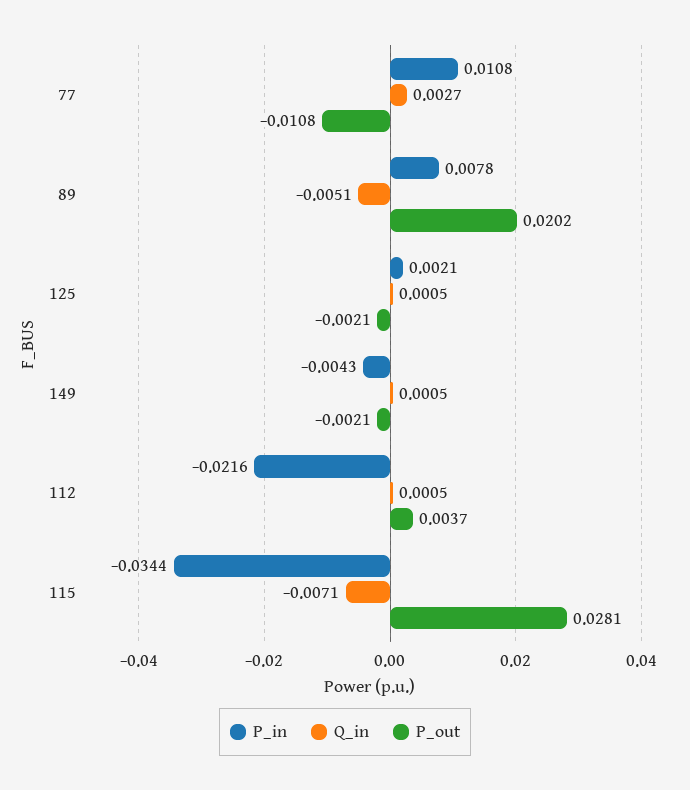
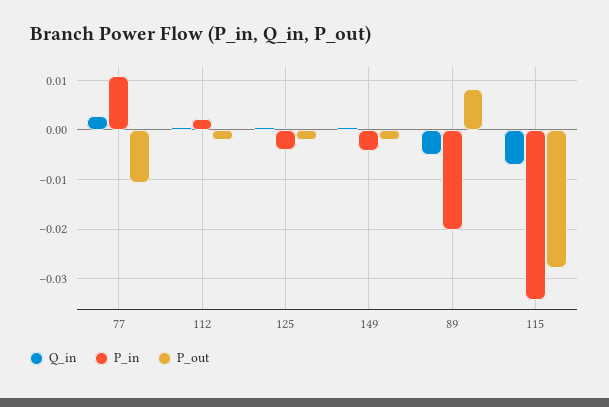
P_in, 89: 0.0078 -> -0.02
P_out, 89: 0.0202 -> 0.008
P_in, 125: 0.0021 -> -0.004
P_in, 112: -0.0216 -> 0.002
P_out, 112: 0.0037 -> -0.002
P_out, 115: 0.0281 -> -0.028

